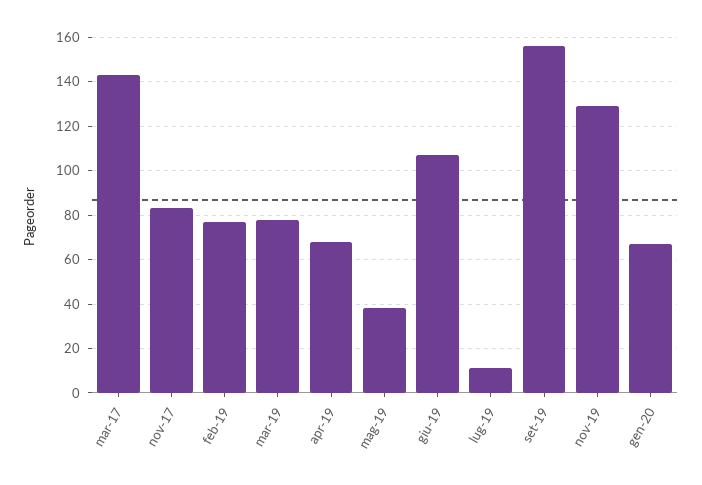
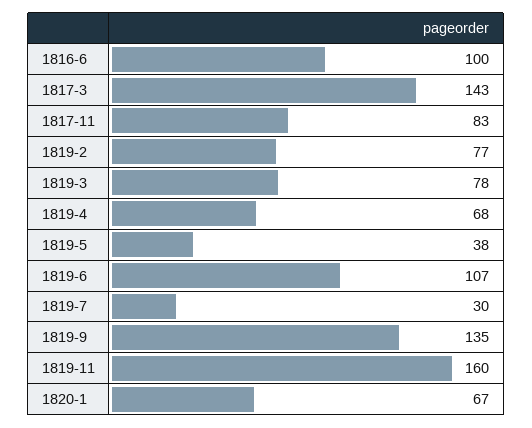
lug-19: 10 -> 30
set-19: 155 -> 135
nov-19: 130 -> 160
1816-6: none -> 100

